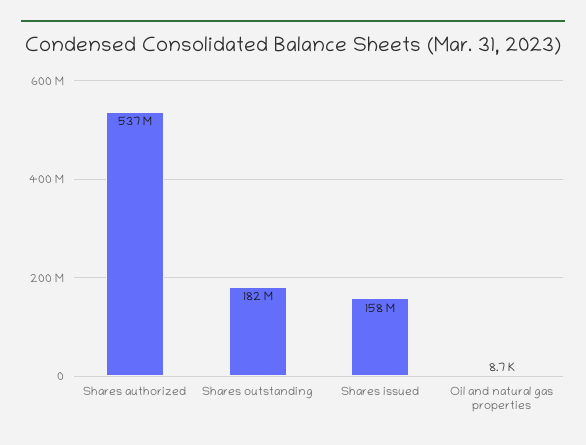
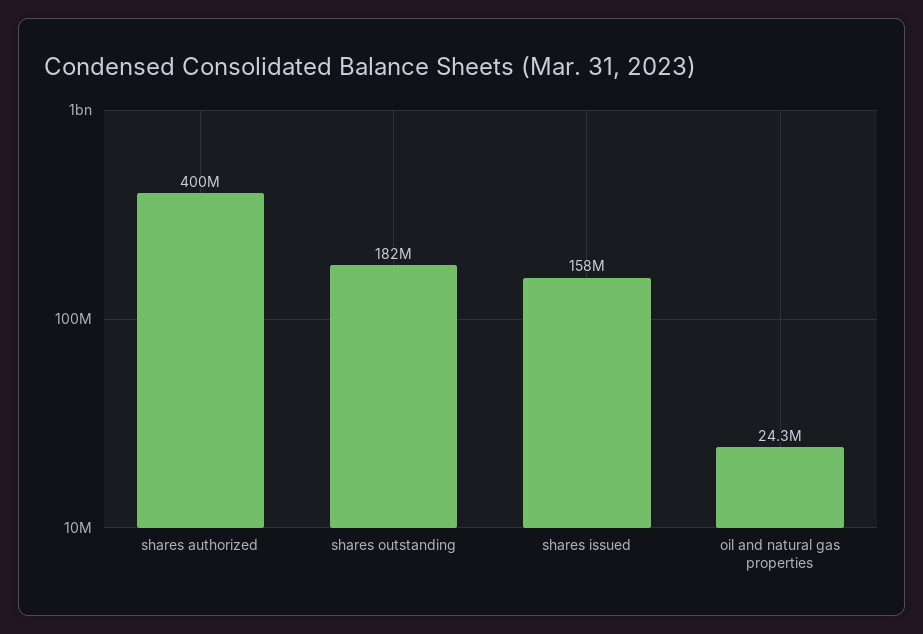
Shares authorized: 537000000 -> 400000000
Oil and natural gas properties: 8700 -> 24300000

